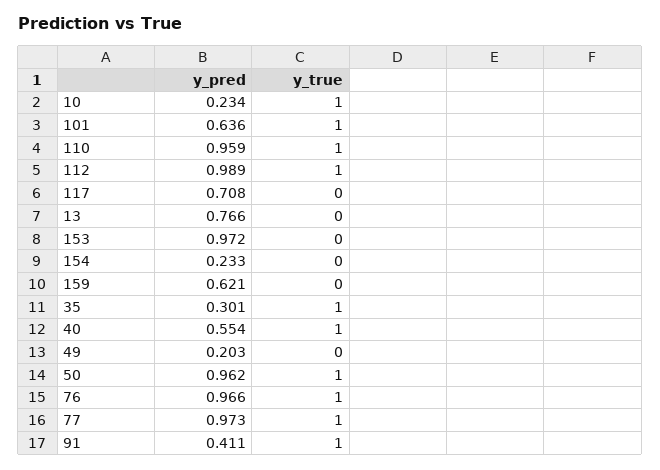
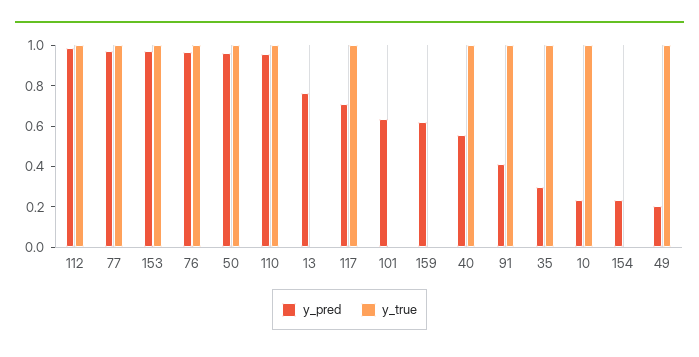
y_true, 101: 1 -> 0
y_true, 117: 0 -> 1
y_true, 153: 0 -> 1
y_true, 49: 0 -> 1

